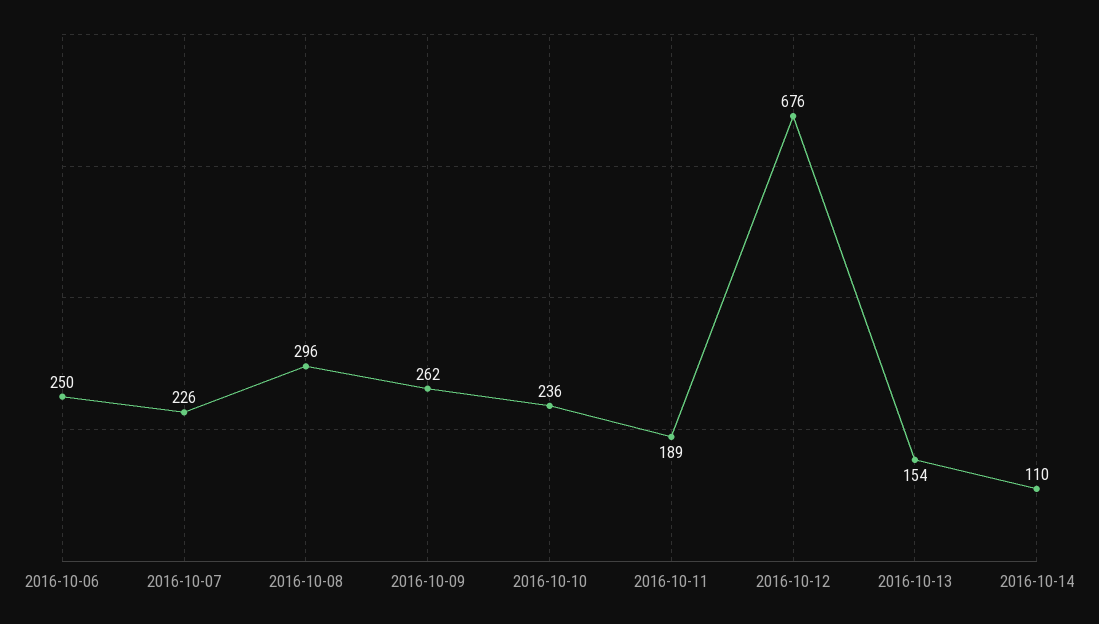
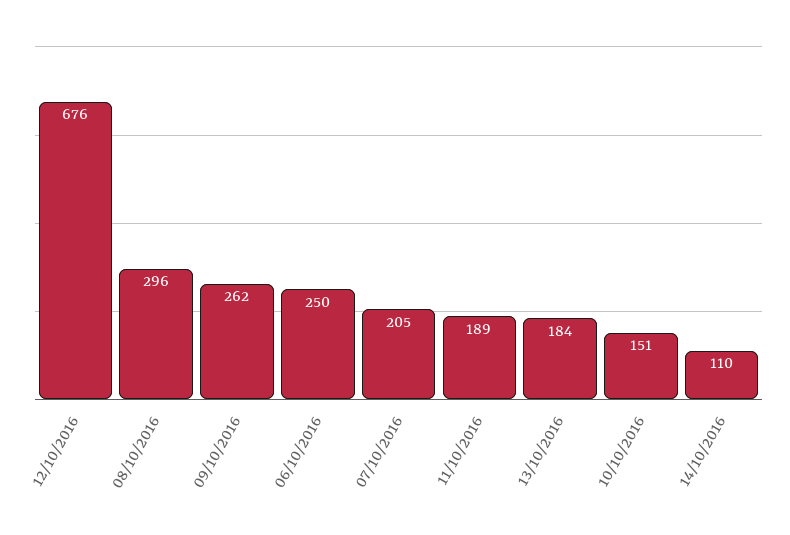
2016-10-07: 226 -> 205
2016-10-10: 236 -> 151
2016-10-13: 154 -> 184

